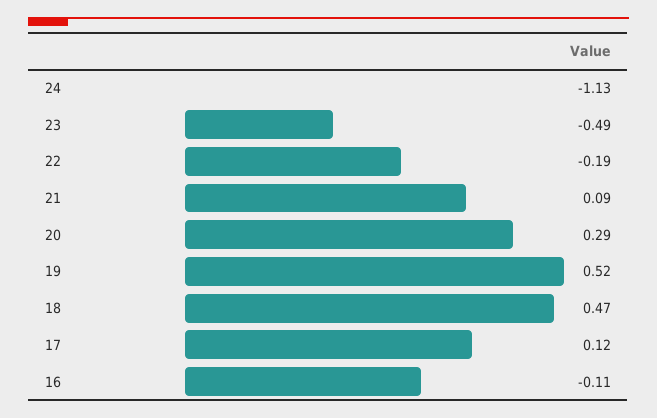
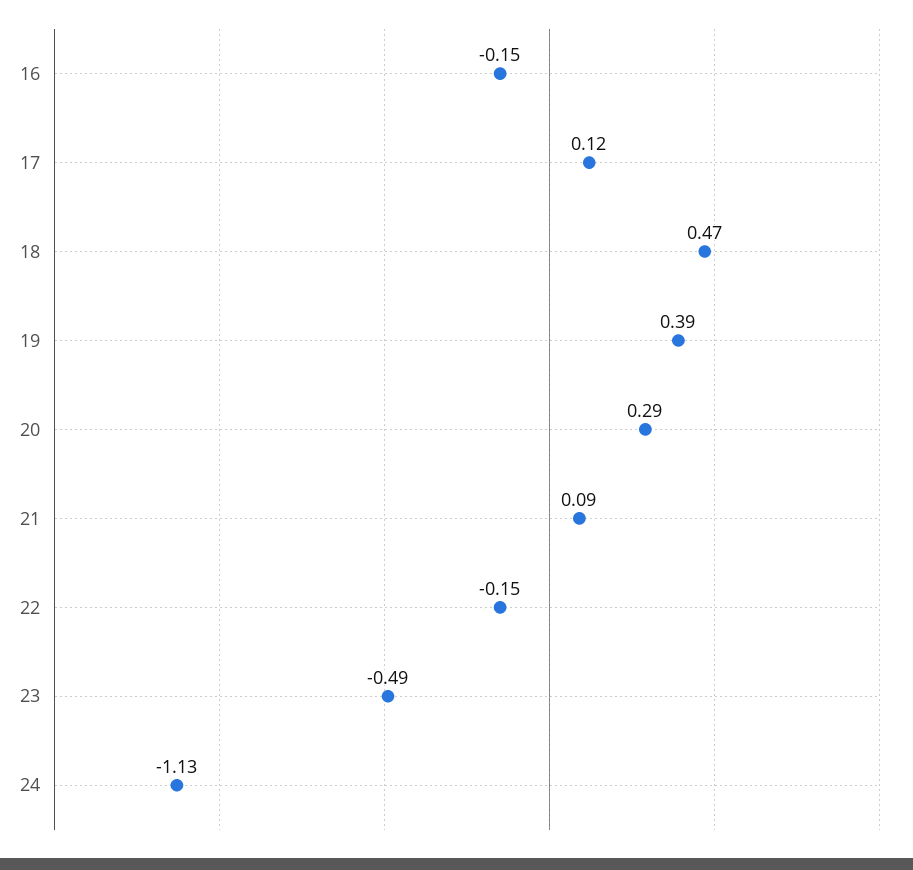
22: -0.19 -> -0.15
19: 0.52 -> 0.39
16: -0.11 -> -0.15

